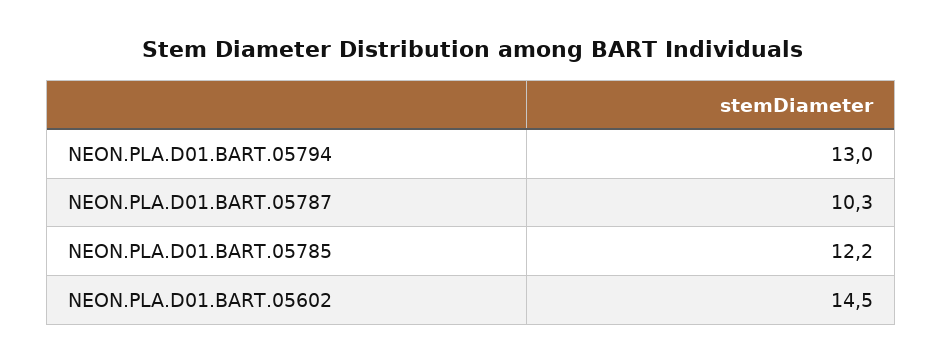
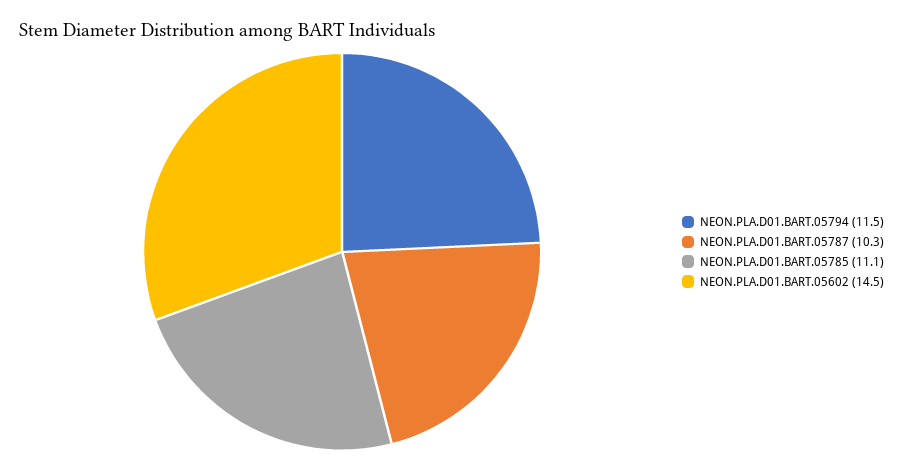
NEON.PLA.D01.BART.05794: 13 -> 11.5
NEON.PLA.D01.BART.05785: 12.2 -> 11.1

